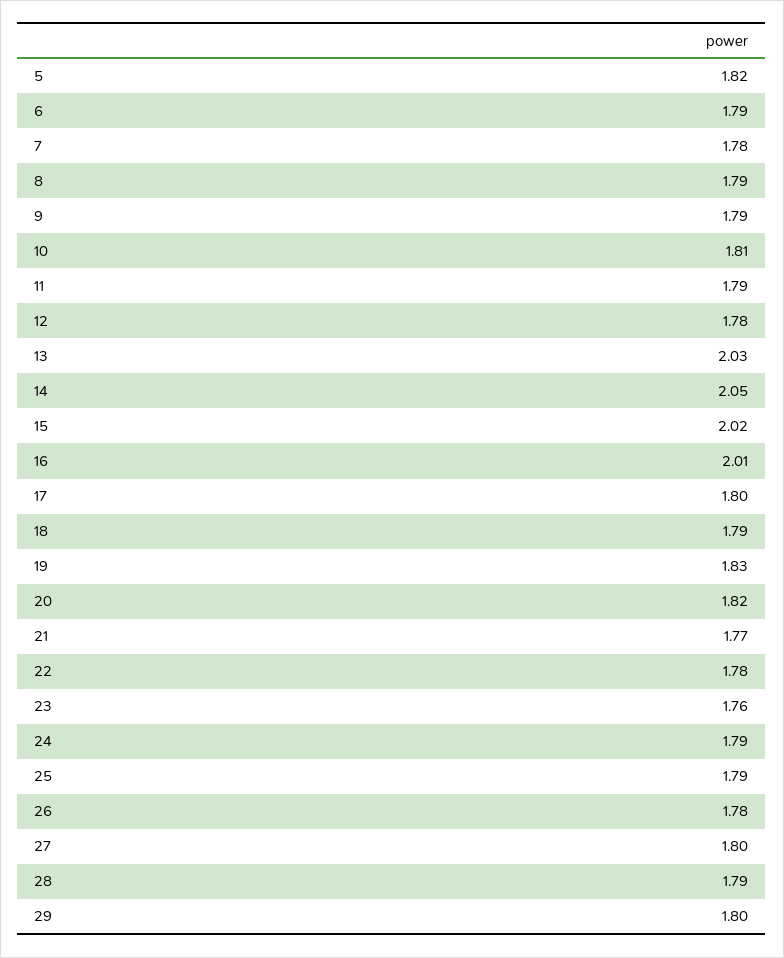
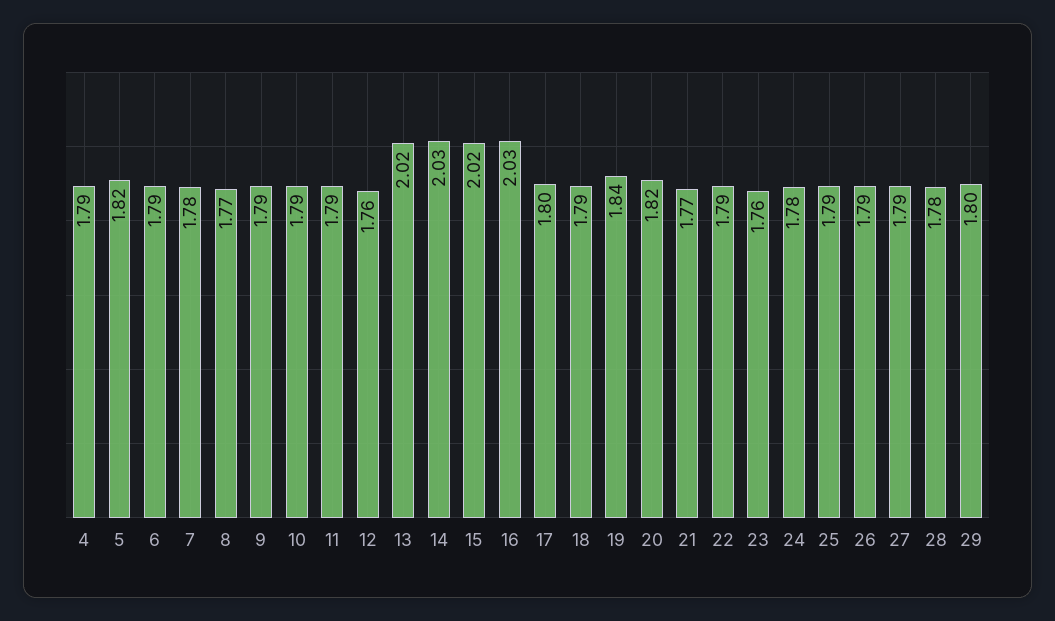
8: 1.79 -> 1.77
10: 1.81 -> 1.79
12: 1.78 -> 1.76
13: 2.03 -> 2.02
14: 2.05 -> 2.03
16: 2.01 -> 2.03
19: 1.83 -> 1.84
22: 1.78 -> 1.79
24: 1.79 -> 1.78
26: 1.78 -> 1.79
27: 1.8 -> 1.79
28: 1.79 -> 1.78
4: none -> 1.79

